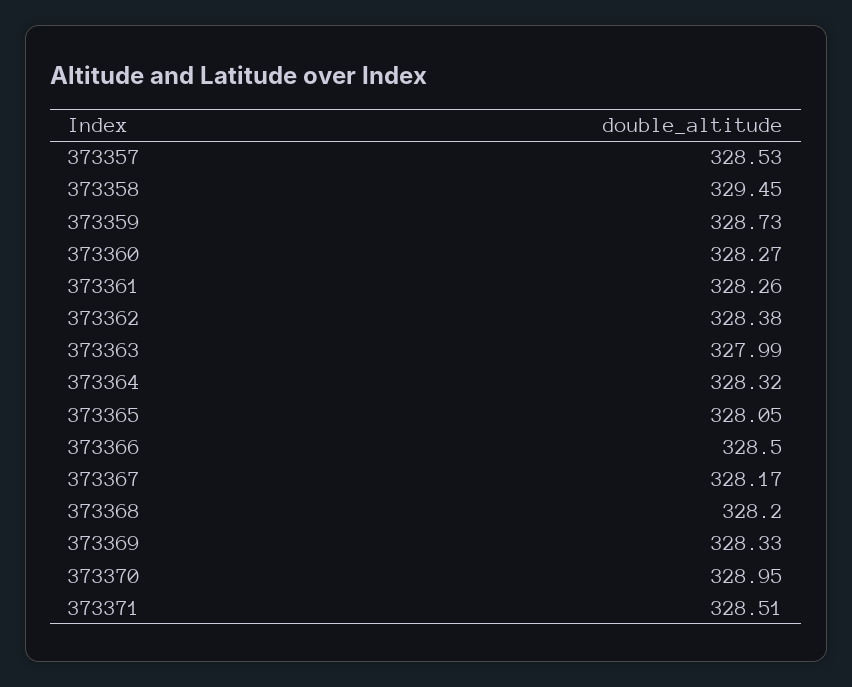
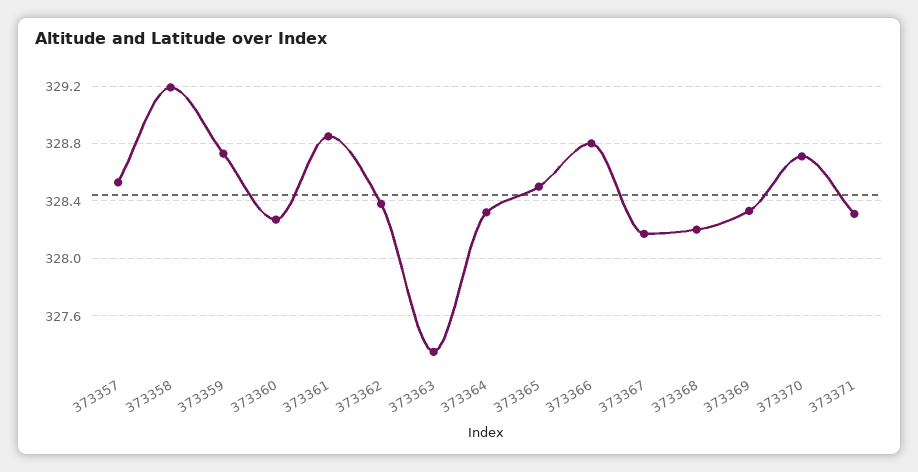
373358: 329.45 -> 329.2
373361: 328.26 -> 328.85
373363: 327.99 -> 327.35
373365: 328.05 -> 328.5
373366: 328.5 -> 328.8
373370: 328.95 -> 328.7
373371: 328.51 -> 328.3

